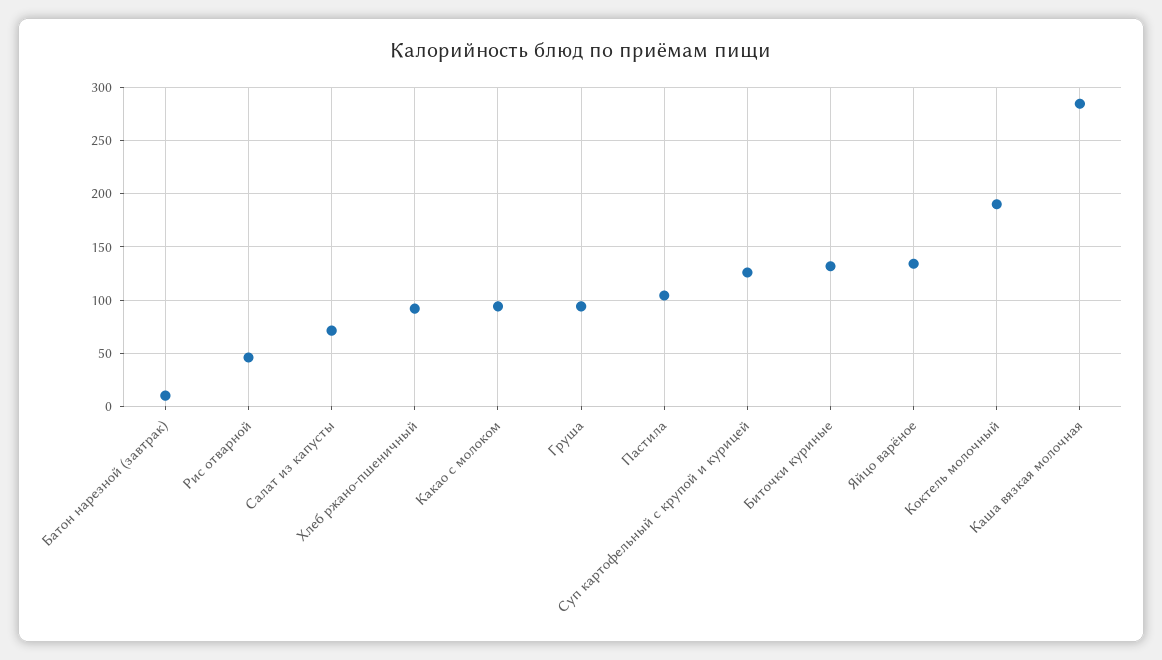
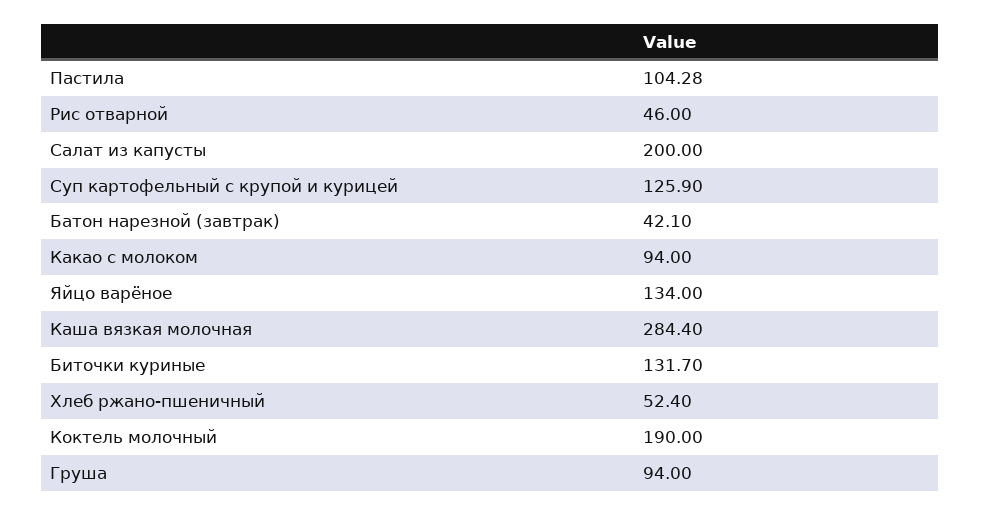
Батон нарезной (завтрак): 10 -> 42.1
Салат из капусты: 70 -> 200
Хлеб ржано-пшеничный: 90 -> 52.4

